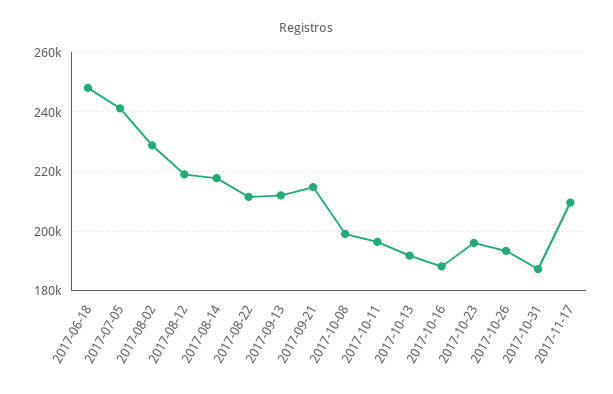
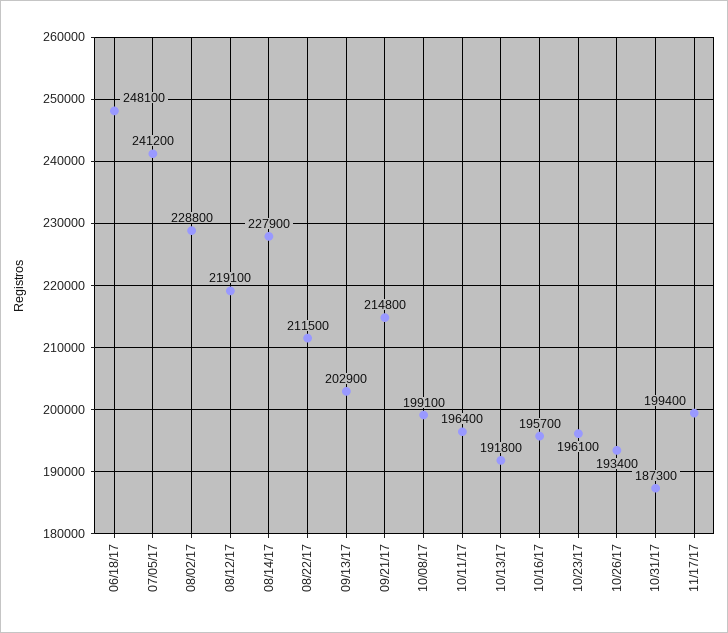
2017-08-14: 217500 -> 227900
2017-09-13: 212500 -> 202900
2017-10-16: 187500 -> 195700
2017-11-17: 210000 -> 199400

